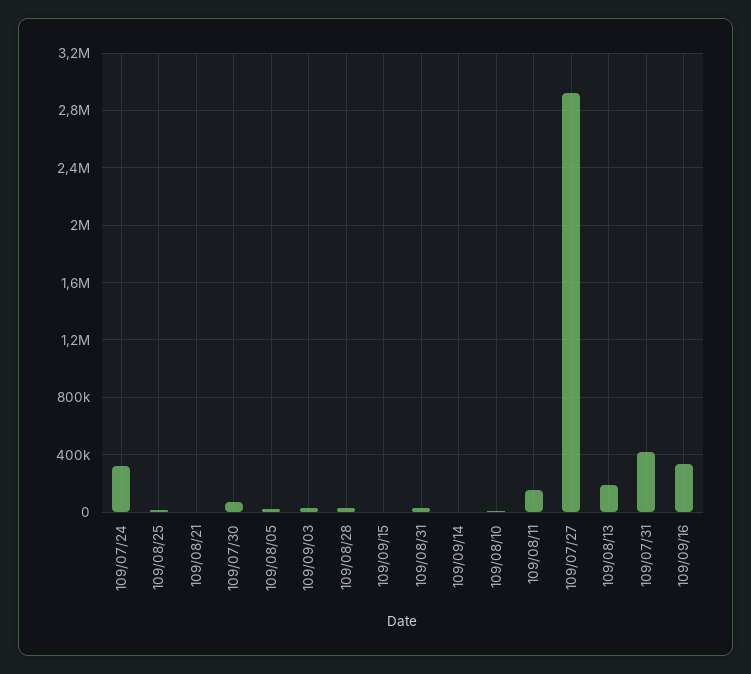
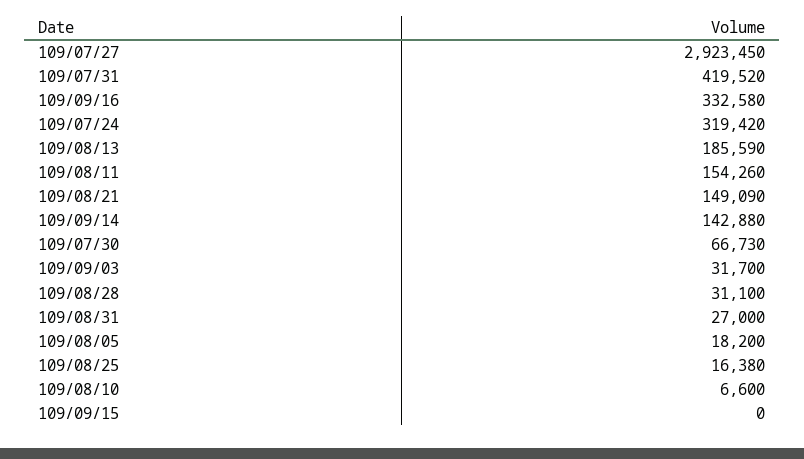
109/08/21: 0 -> 149090
109/09/14: 0 -> 142880

